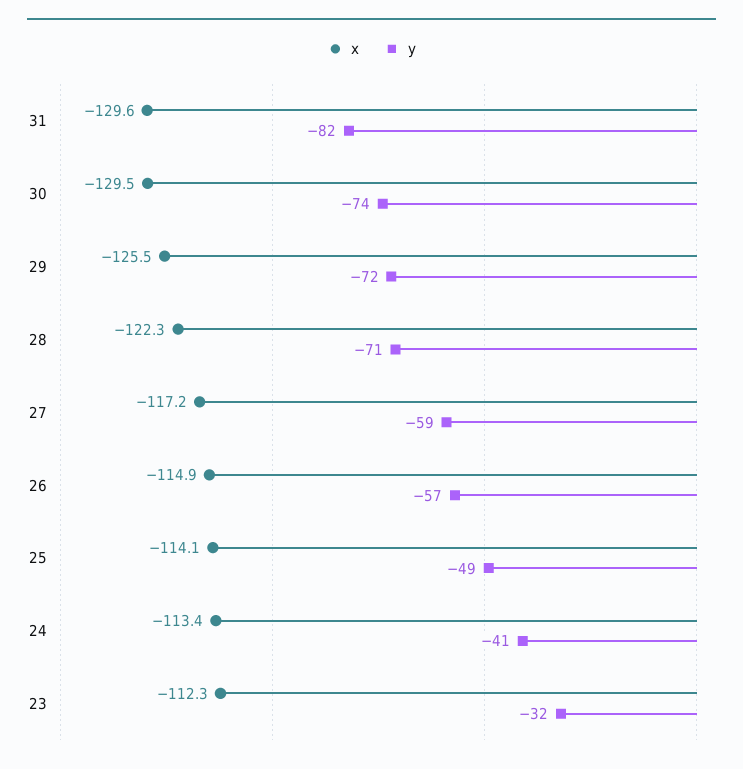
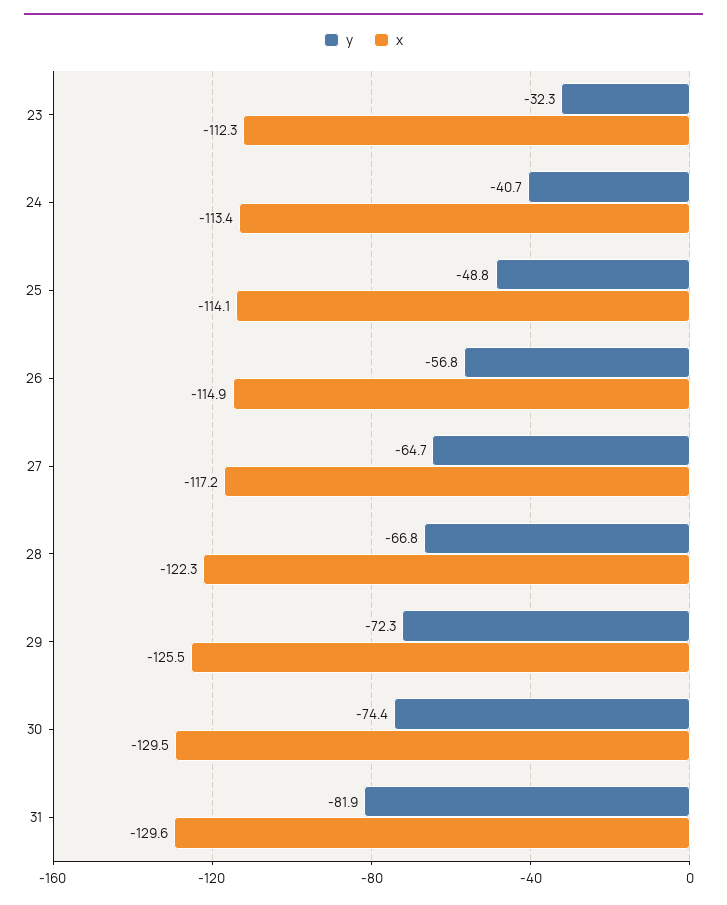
y, 28: -71 -> -66.8
y, 27: -59 -> -64.7

